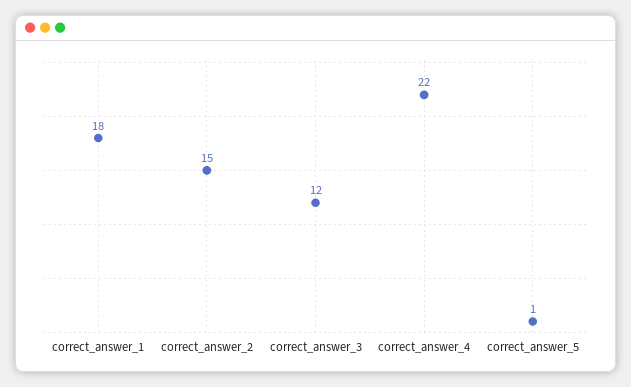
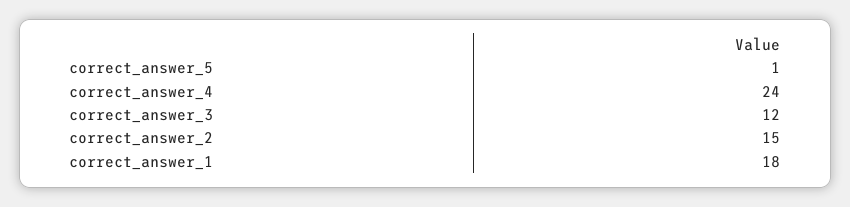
correct_answer_4: 22 -> 24

